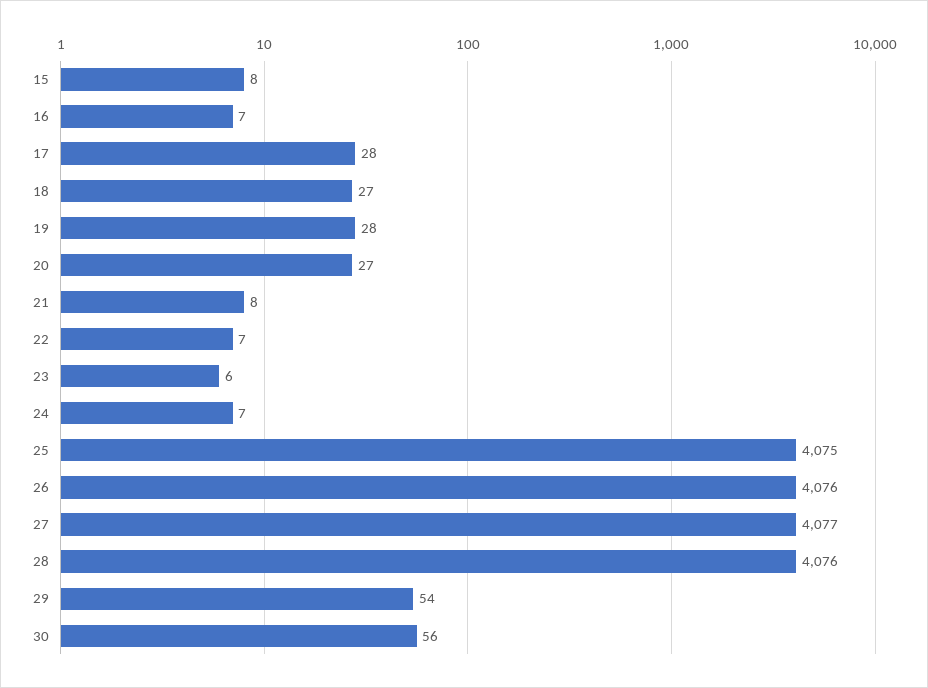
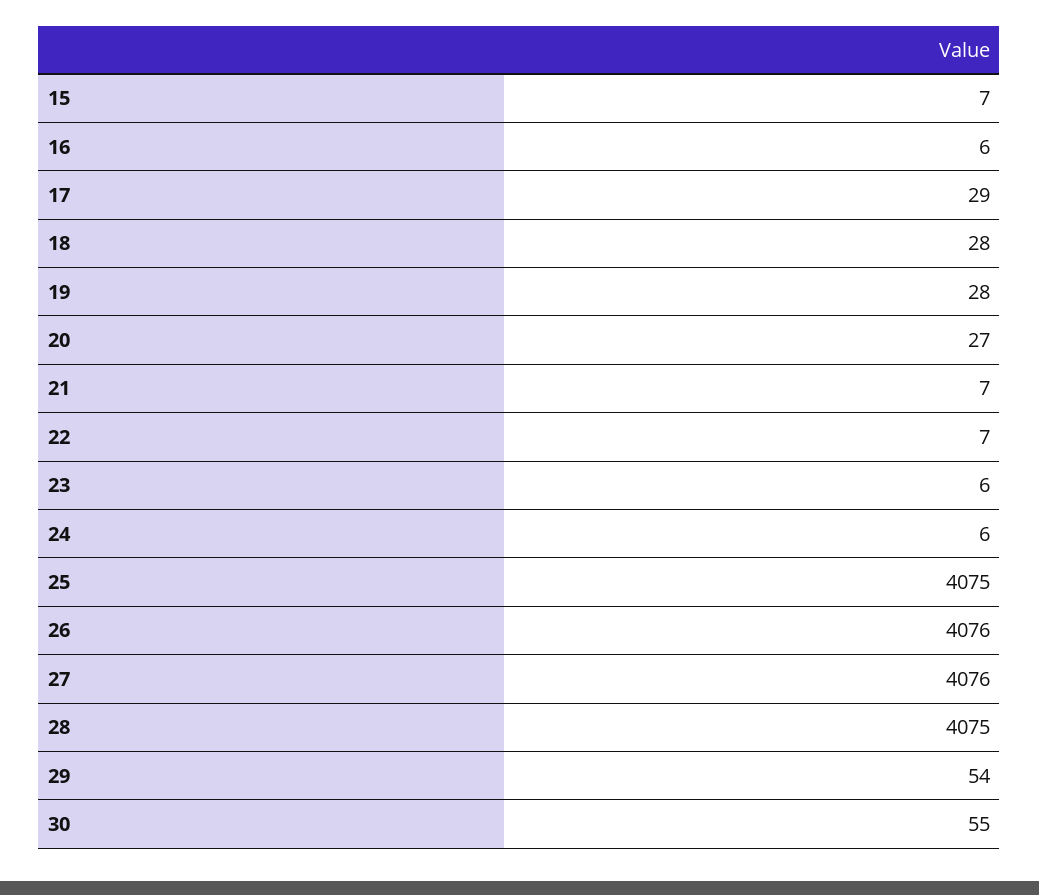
15: 8 -> 7
16: 7 -> 6
17: 28 -> 29
18: 27 -> 28
21: 8 -> 7
24: 7 -> 6
27: 4077 -> 4076
28: 4076 -> 4075
30: 56 -> 55

